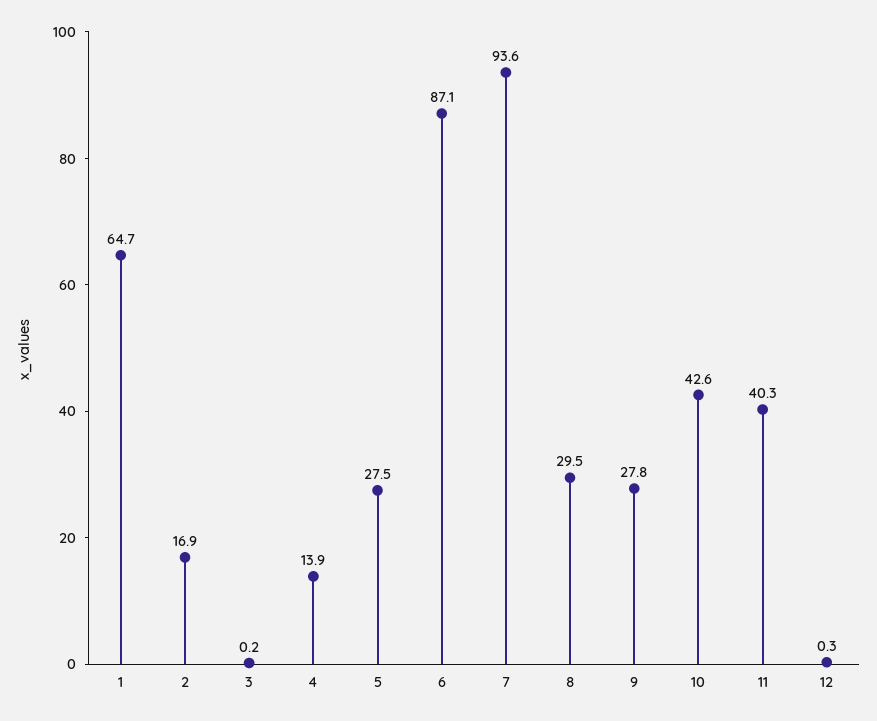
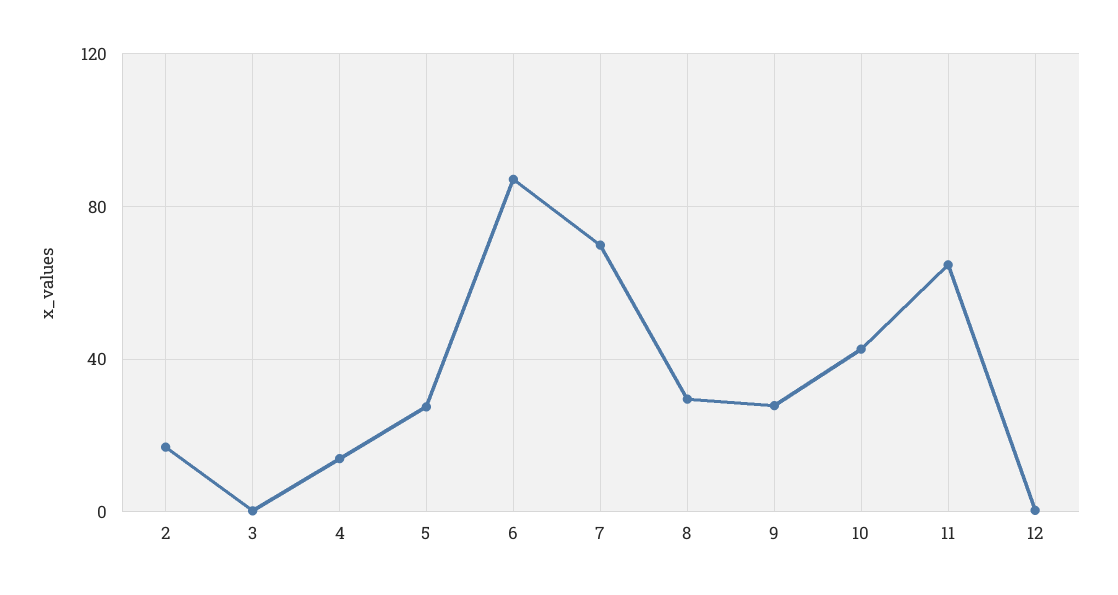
1: 64.7 -> none
7: 93.6 -> 70
11: 40.3 -> 65

